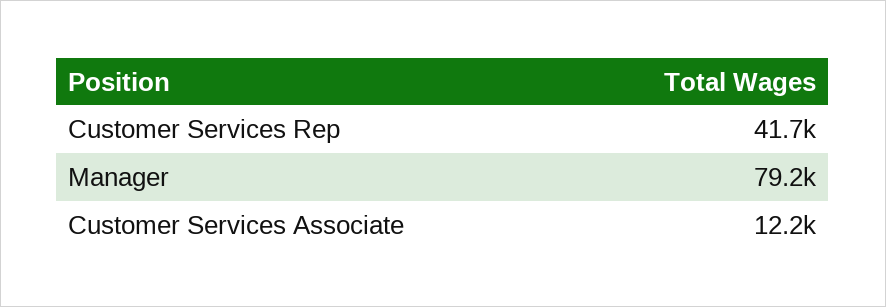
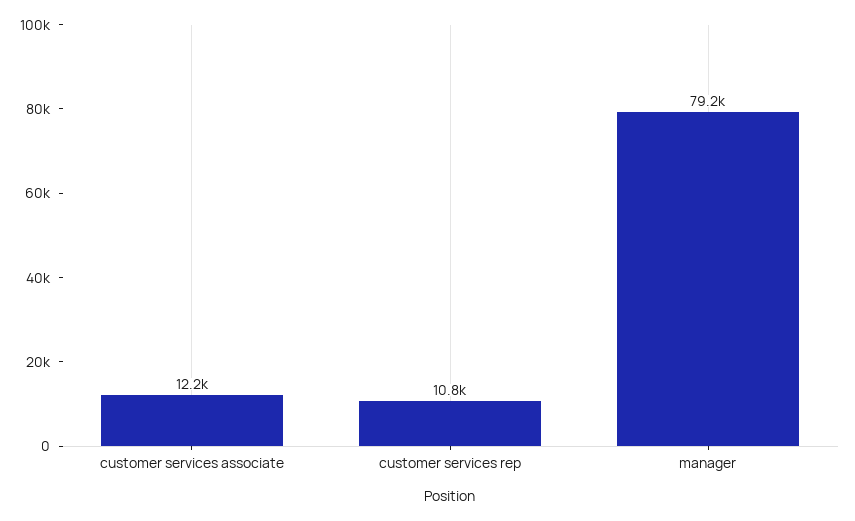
Customer Services Rep: 41700 -> 10800

